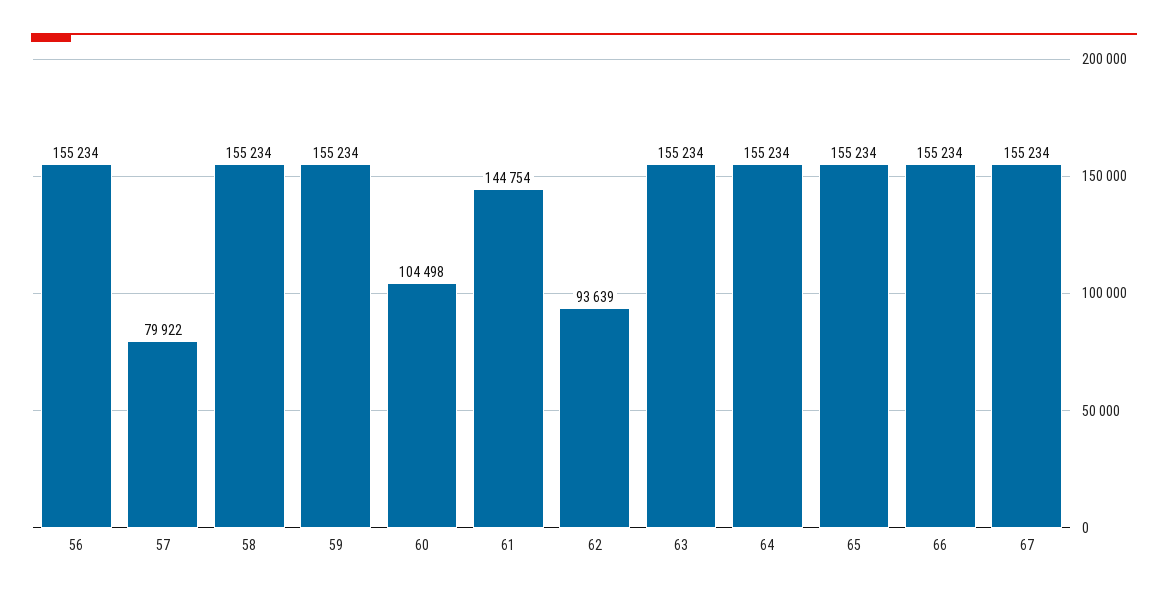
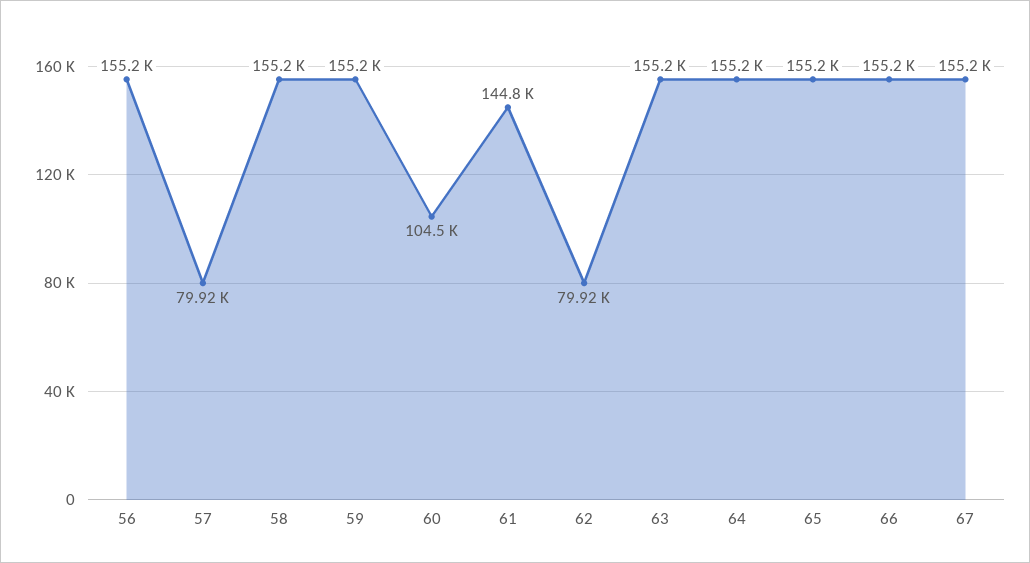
62: 93639 -> 79920

